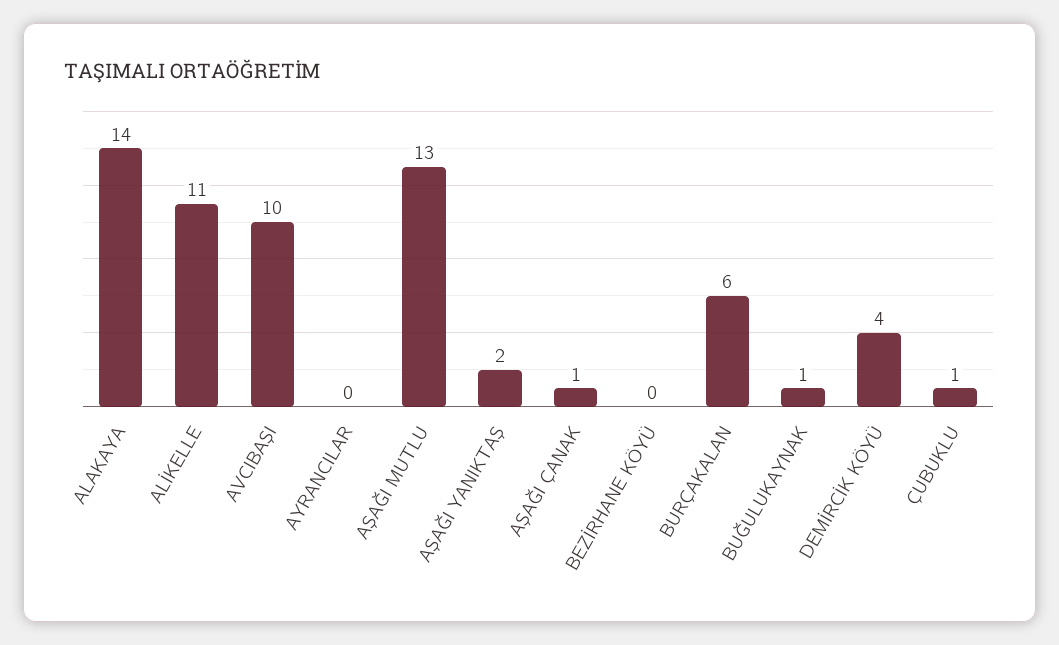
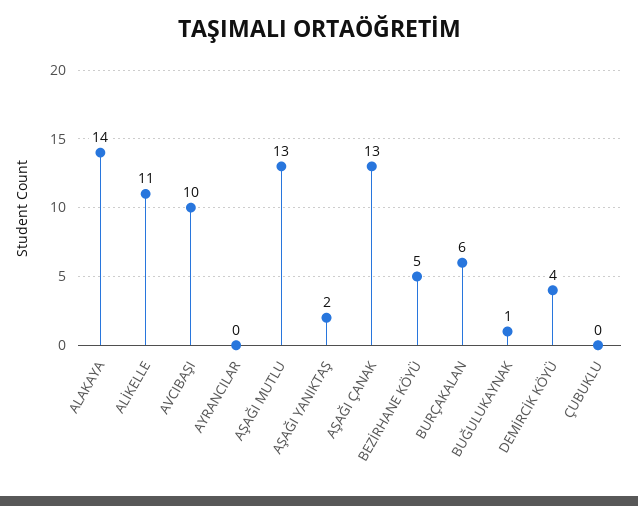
AŞAĞI ÇANAK: 1 -> 13
BEZİRHANE KÖYÜ: 0 -> 5
ÇUBUKLU: 1 -> 0

